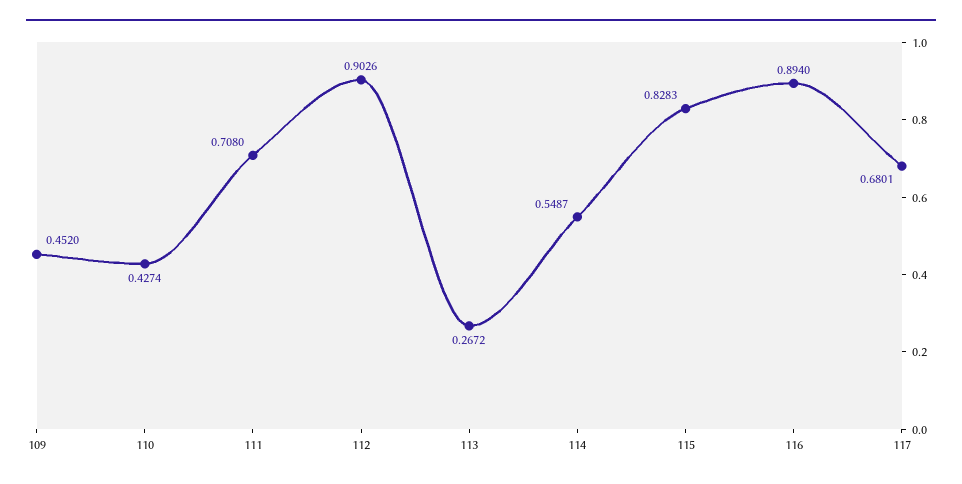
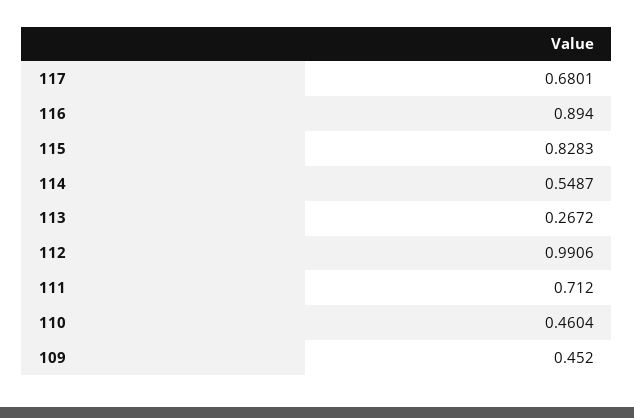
110: 0.4274 -> 0.4604
111: 0.708 -> 0.712
112: 0.9026 -> 0.9906

